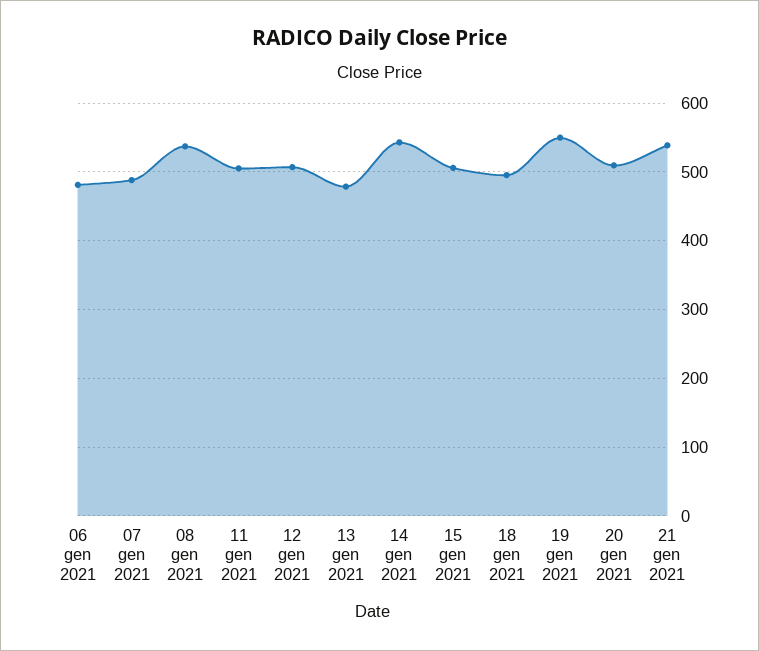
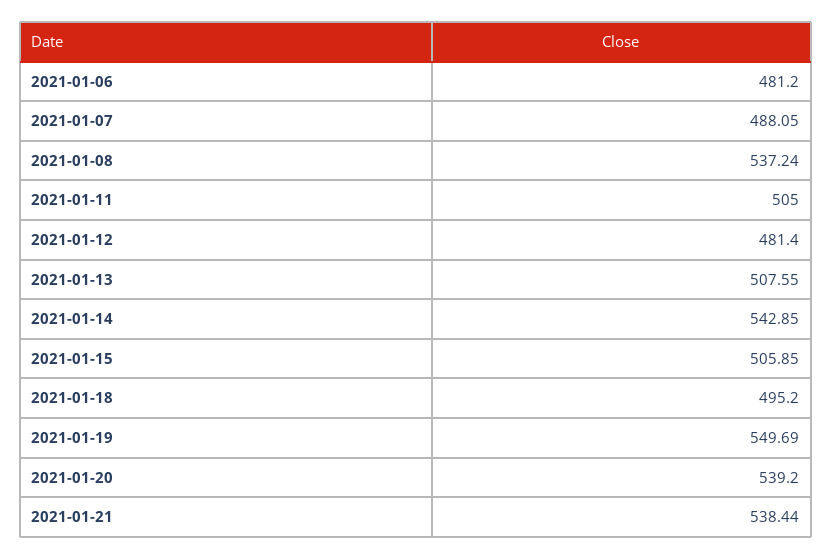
12 gen 2021: 510 -> 481.4
13 gen 2021: 480 -> 507.55
20 gen 2021: 510 -> 539.2

